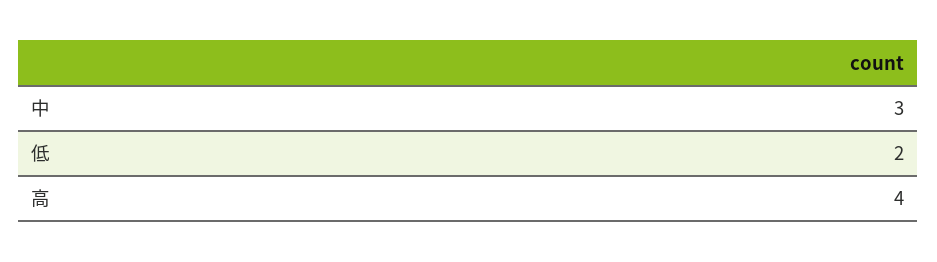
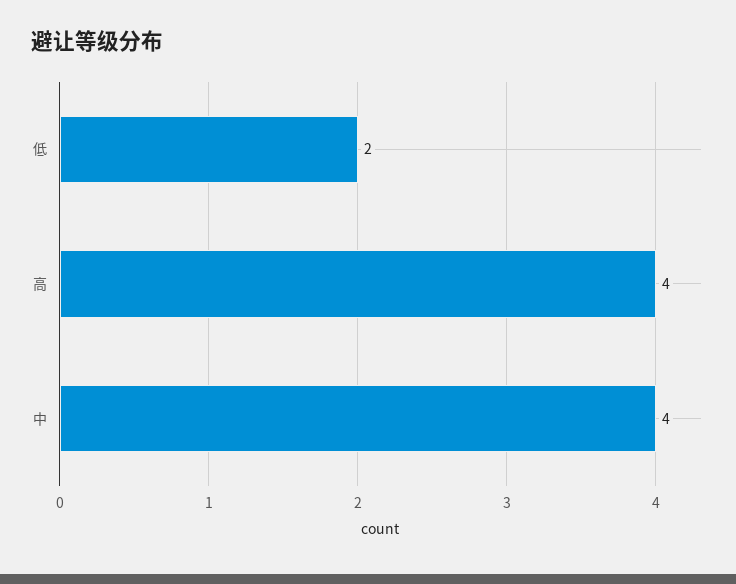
中: 3 -> 4

